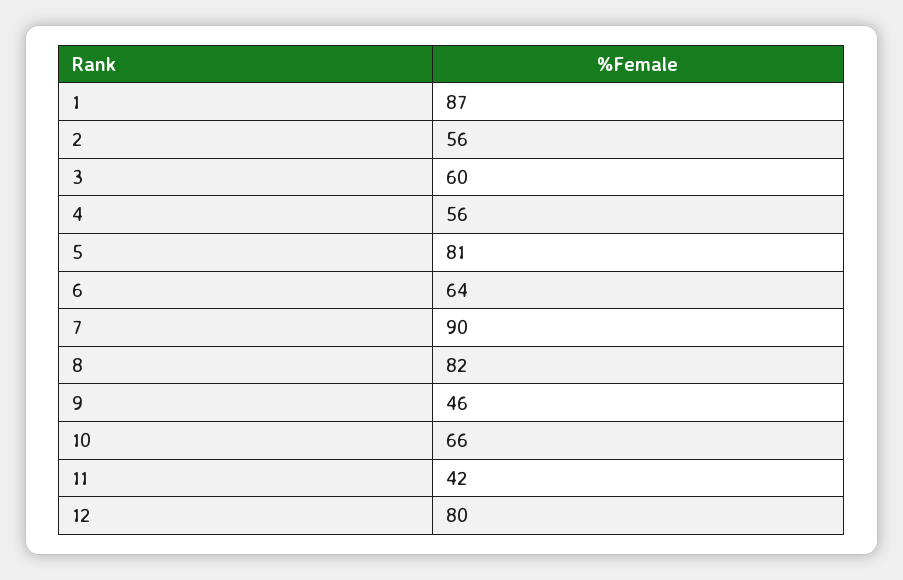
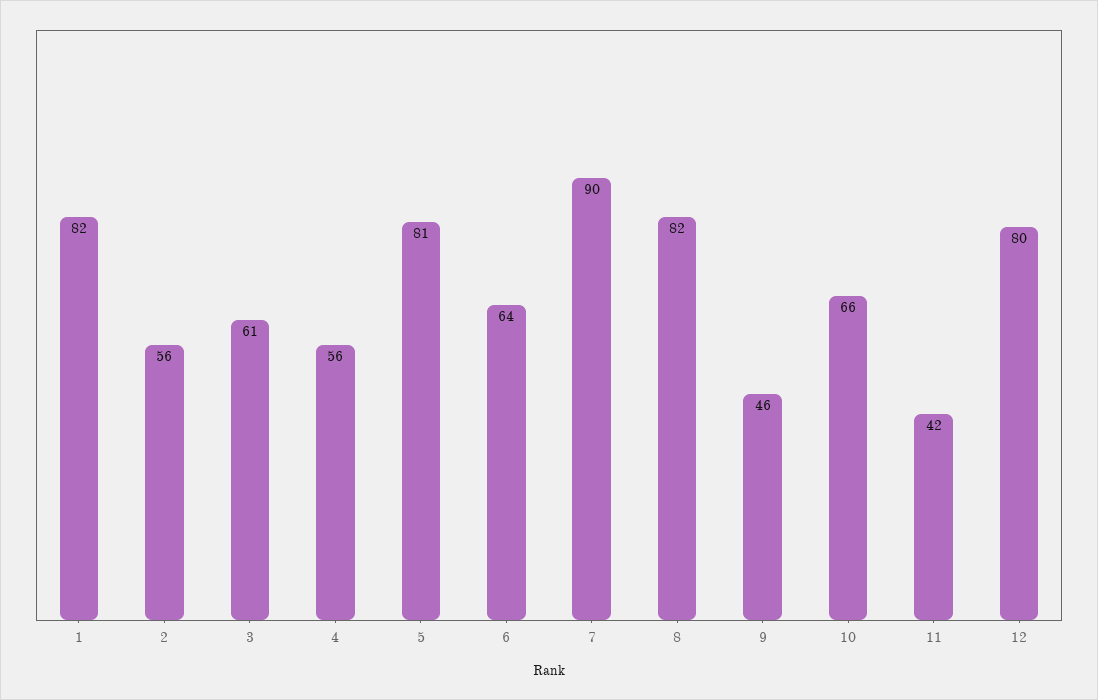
1: 87 -> 82
3: 60 -> 61

